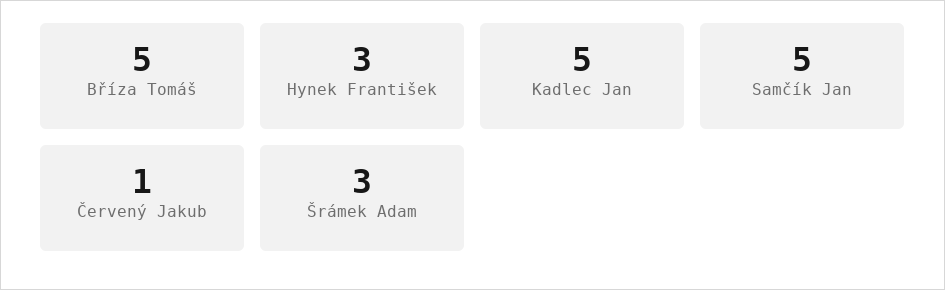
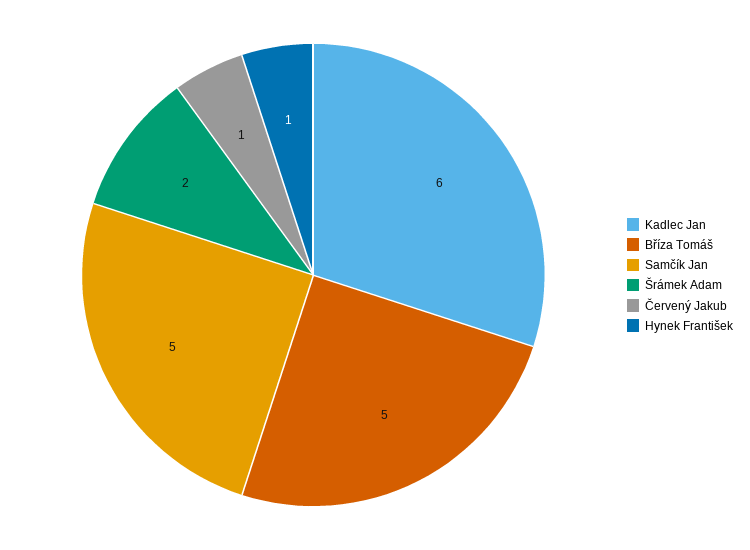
Hynek František: 3 -> 1
Kadlec Jan: 5 -> 6
Šrámek Adam: 3 -> 2

